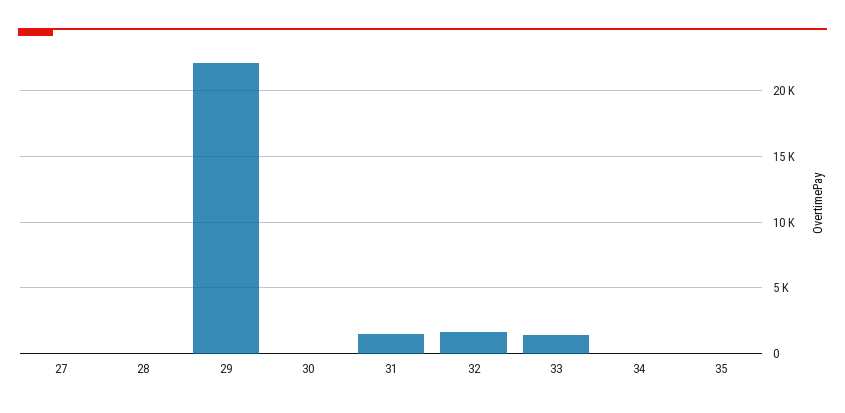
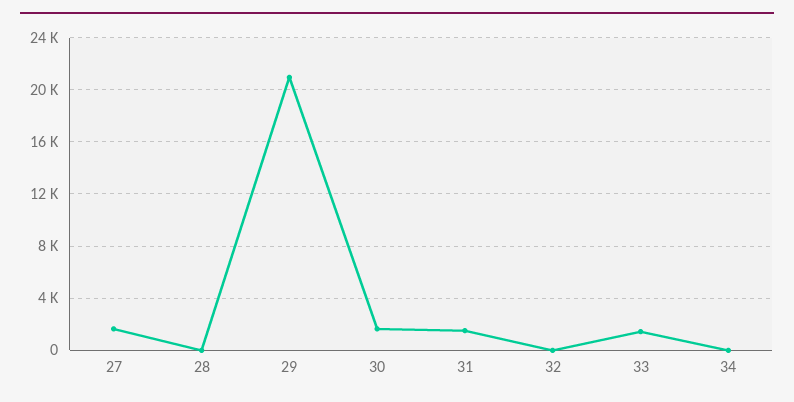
27: 0 -> 1500
29: 22000 -> 21000
30: 0 -> 1500
32: 1500 -> 0
35: 0 -> none

